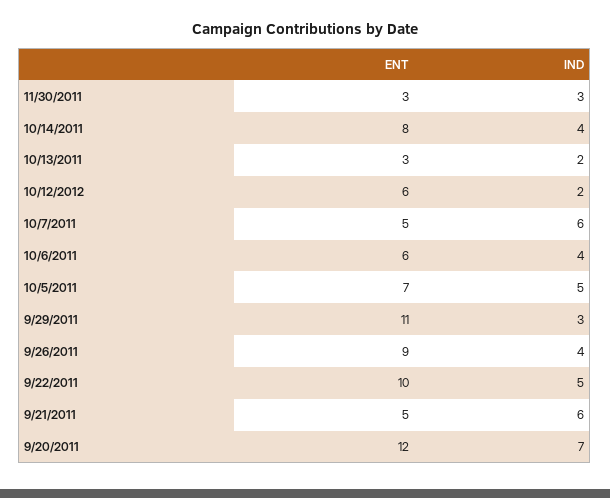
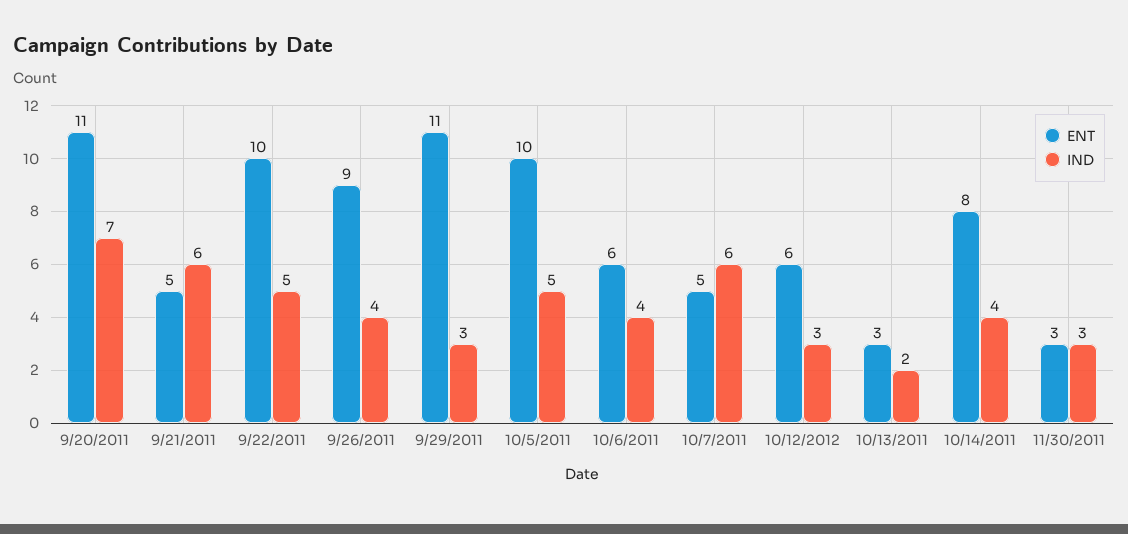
IND, 10/12/2012: 2 -> 3
ENT, 10/5/2011: 7 -> 10
ENT, 9/20/2011: 12 -> 11

